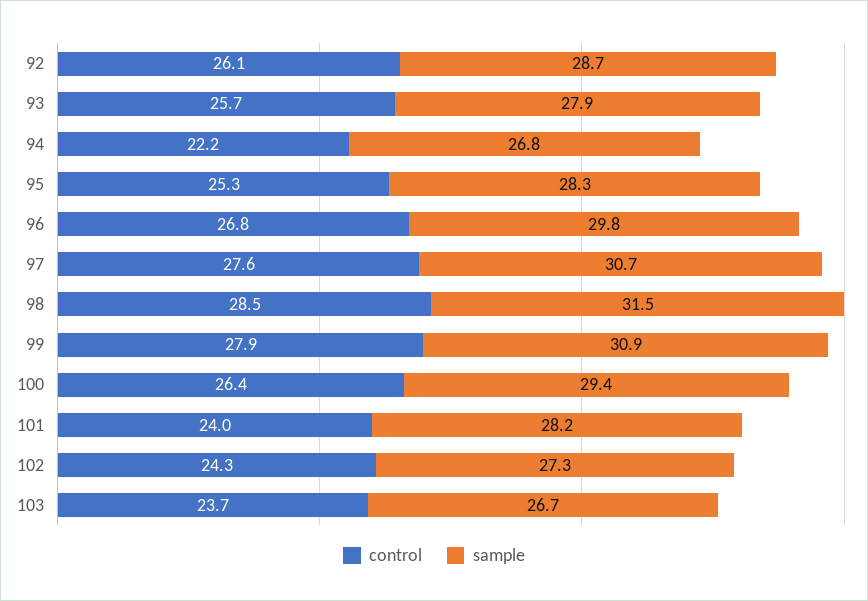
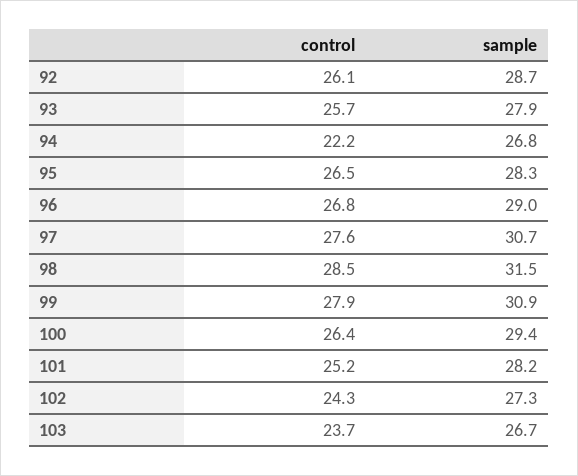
control, 95: 25.3 -> 26.5
sample, 96: 29.8 -> 29
control, 101: 24 -> 25.2

